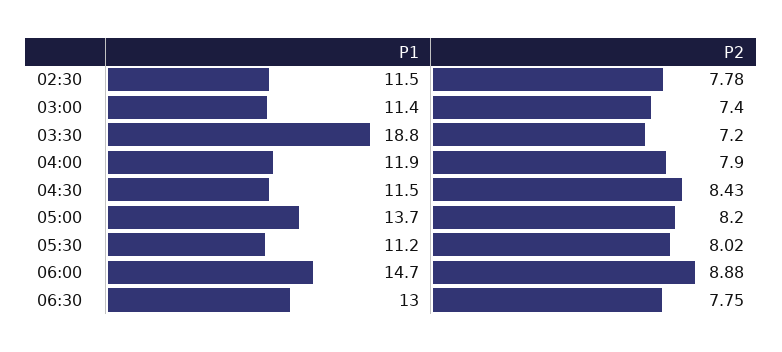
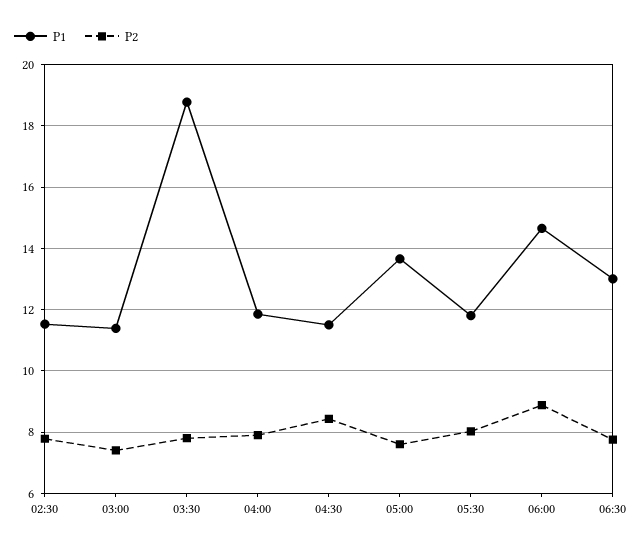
P2, 03:30: 7.2 -> 7.8
P2, 05:00: 8.2 -> 7.6
P1, 05:30: 11.2 -> 11.8

